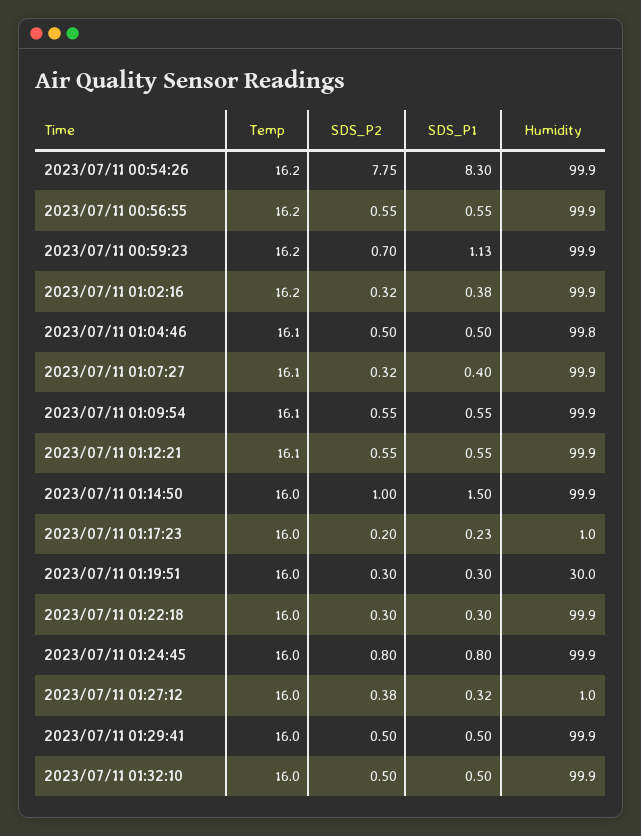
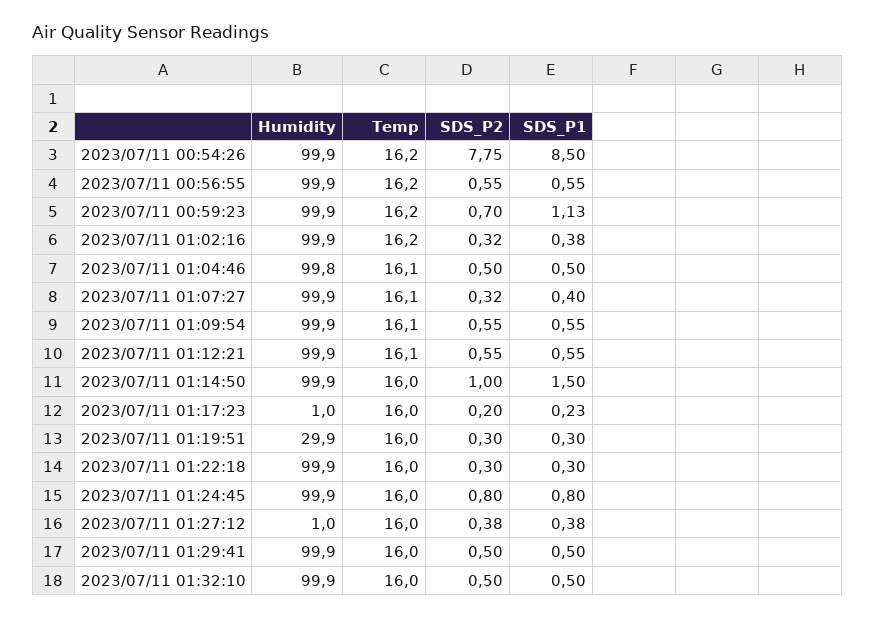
SDS_P1, 2023/07/11 00:54:26: 8.3 -> 8.5
Humidity, 2023/07/11 01:19:51: 30 -> 29.9
SDS_P1, 2023/07/11 01:27:12: 0.32 -> 0.38

